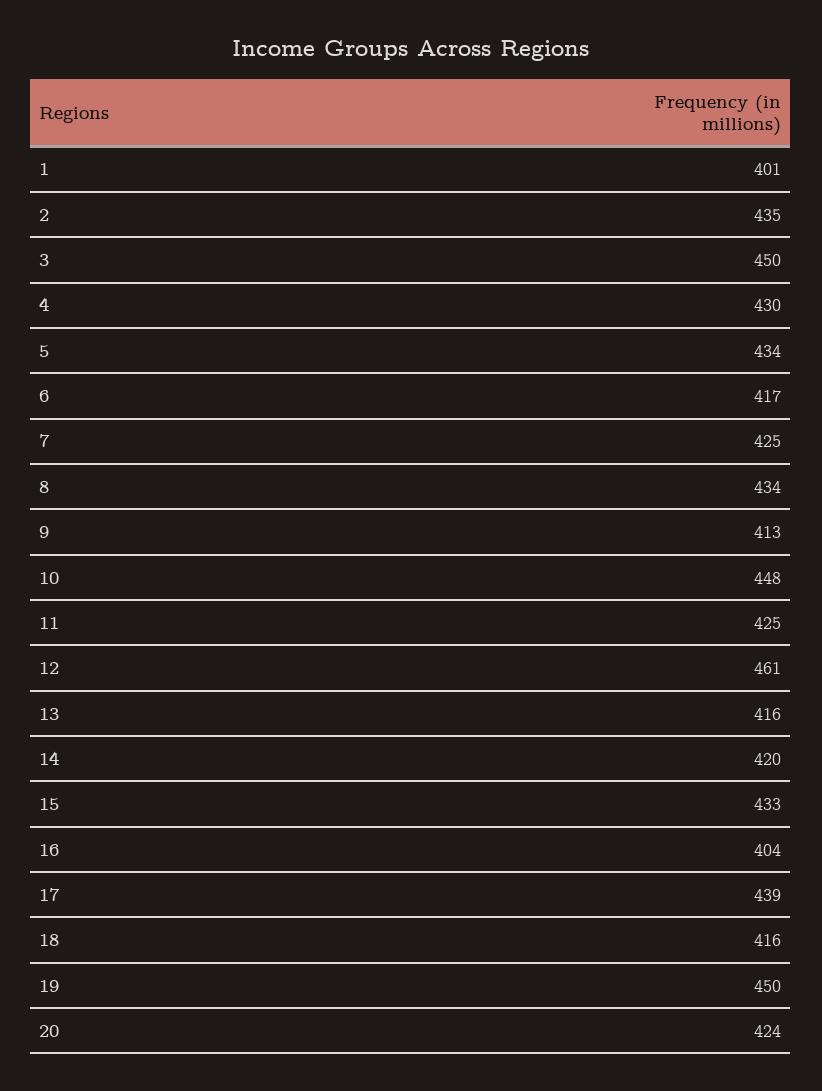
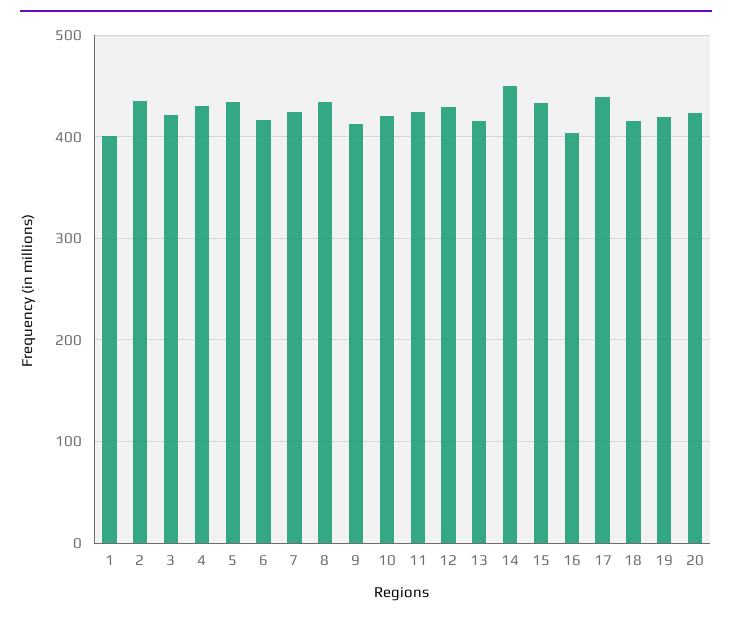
3: 450 -> 420
10: 448 -> 420
12: 461 -> 430
14: 420 -> 450
19: 450 -> 420

